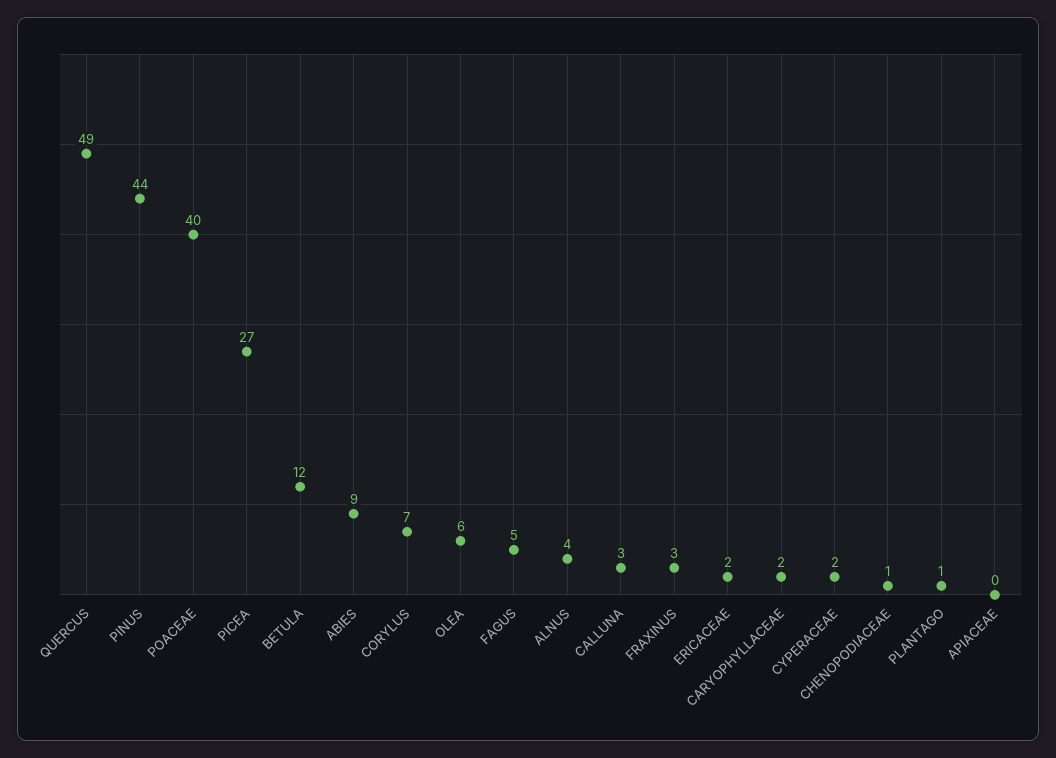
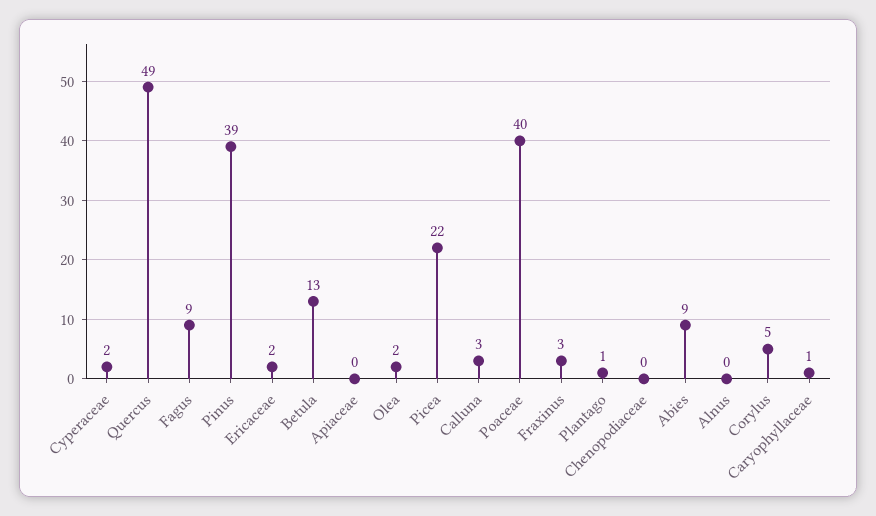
PINUS: 44 -> 39
PICEA: 27 -> 22
BETULA: 12 -> 13
CORYLUS: 7 -> 5
OLEA: 6 -> 2
FAGUS: 5 -> 9
ALNUS: 4 -> 0
CARYOPHYLLACEAE: 2 -> 1
CHENOPODIACEAE: 1 -> 0

